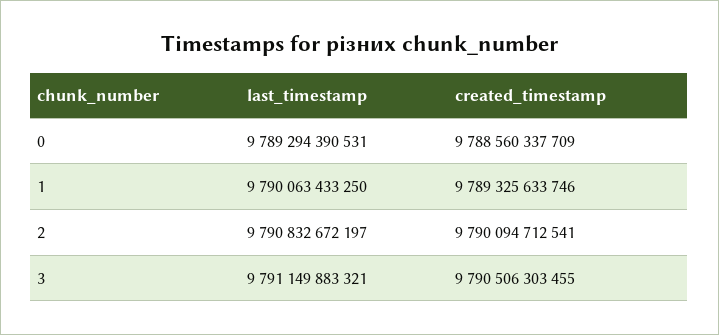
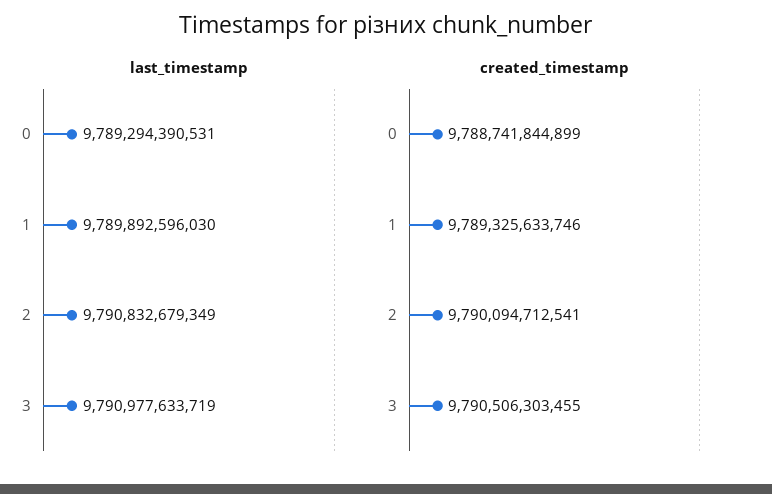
created_timestamp, 0: 9788560337709 -> 9788741844899
last_timestamp, 1: 9790063433250 -> 9789892596030
last_timestamp, 2: 9790832672197 -> 9790832679349
last_timestamp, 3: 9791149883321 -> 9790977633719

